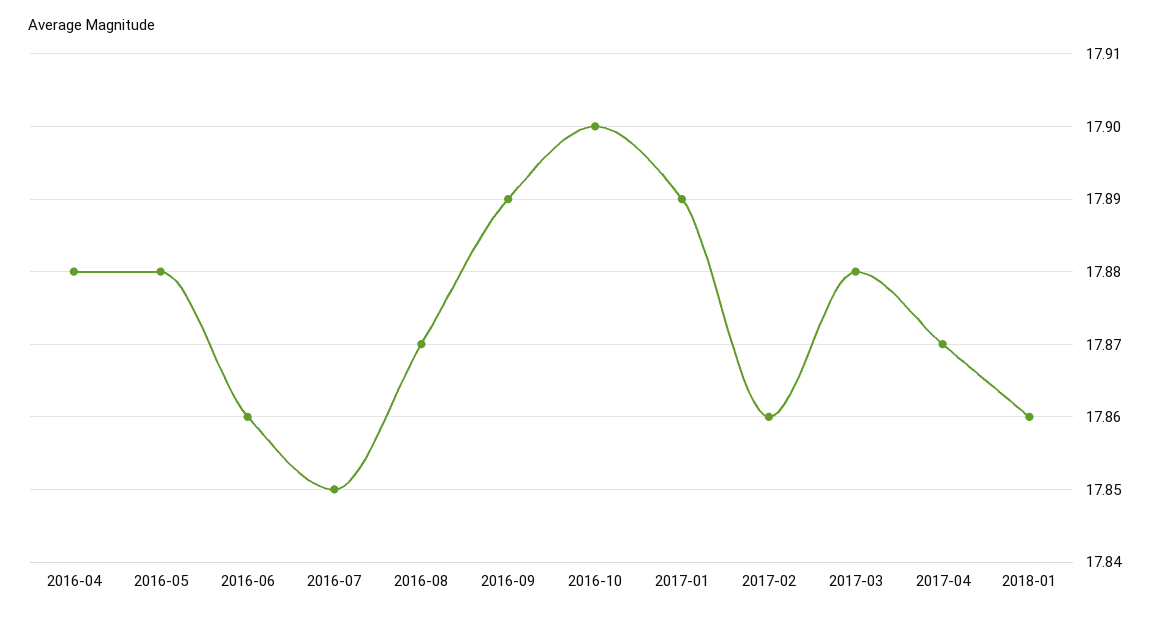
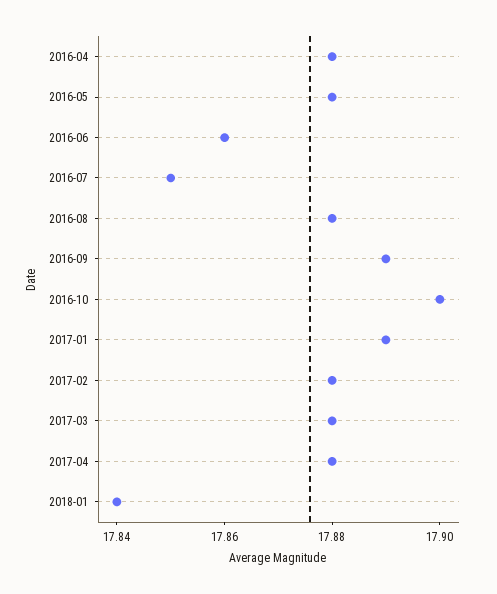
2016-08: 17.87 -> 17.88
2017-02: 17.86 -> 17.88
2017-04: 17.87 -> 17.88
2018-01: 17.86 -> 17.84

